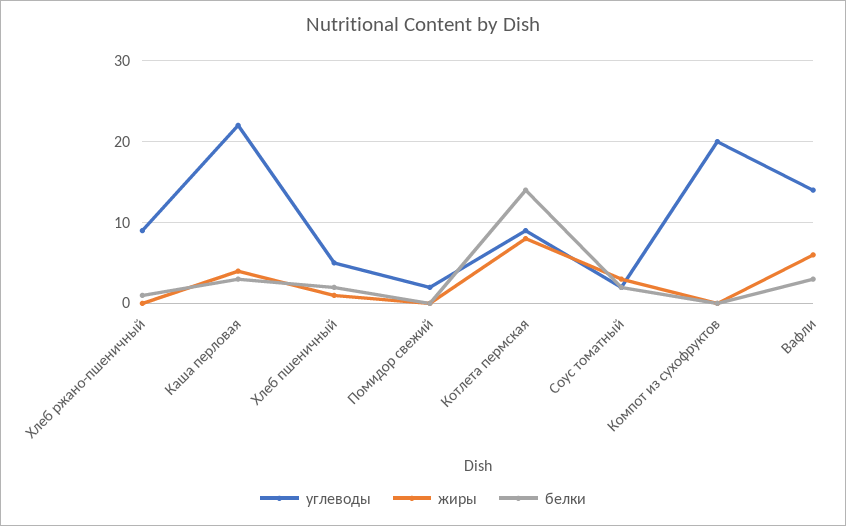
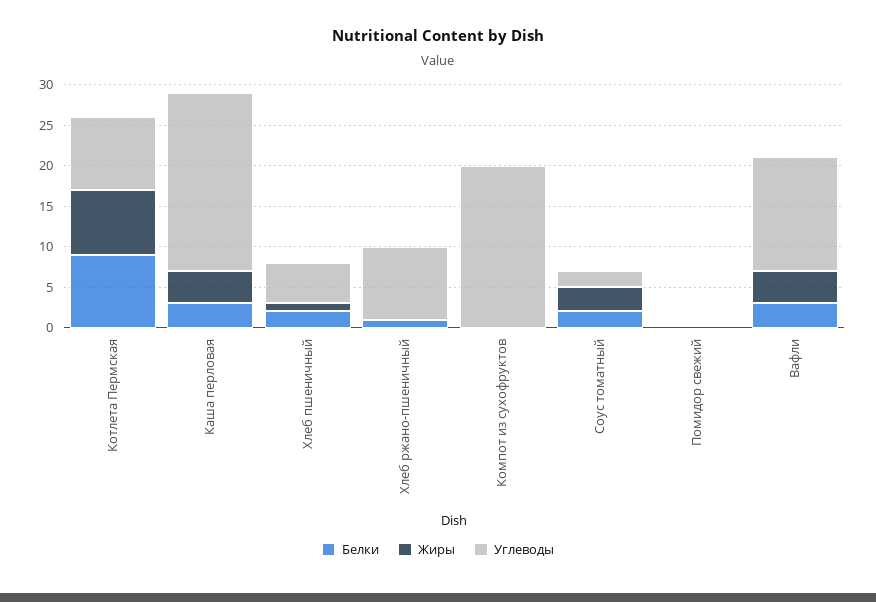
углеводы, Помидор свежий: 2 -> 0
белки, Котлета пермская: 14 -> 9
жиры, Вафли: 6 -> 4

